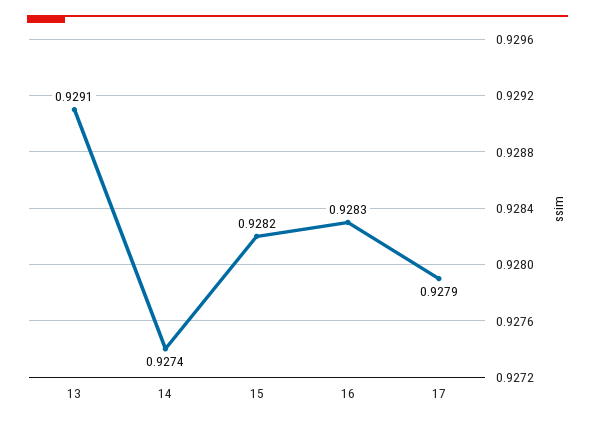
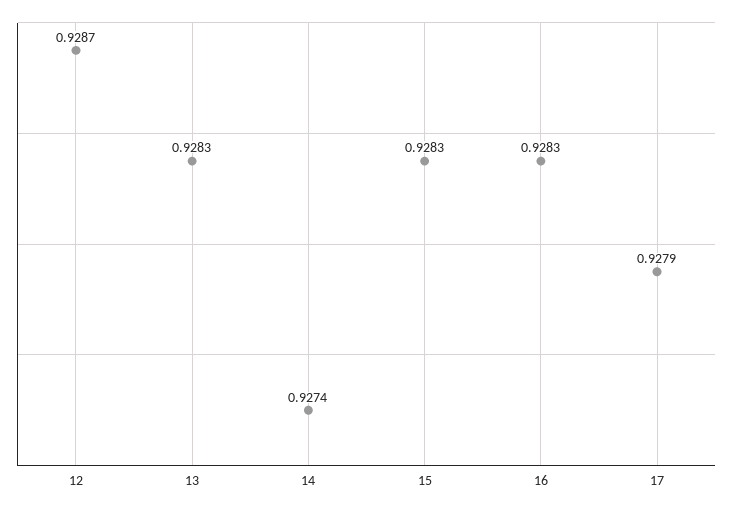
13: 0.9291 -> 0.9283
15: 0.9282 -> 0.9283
12: none -> 0.9287

